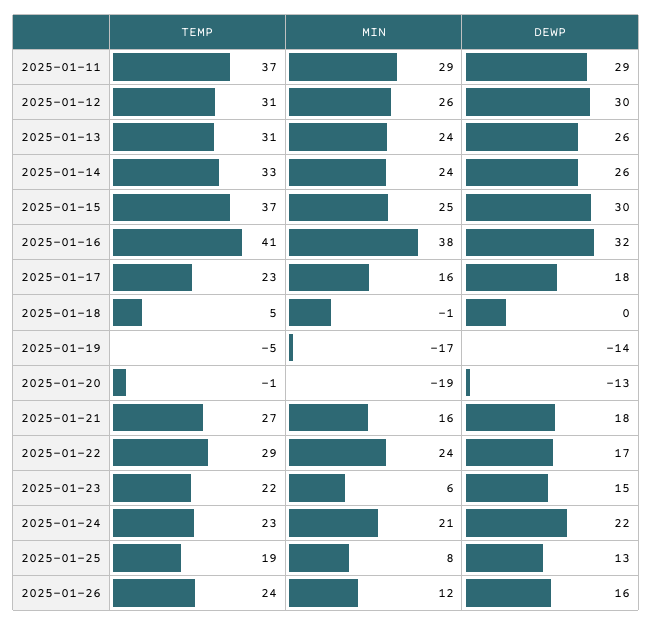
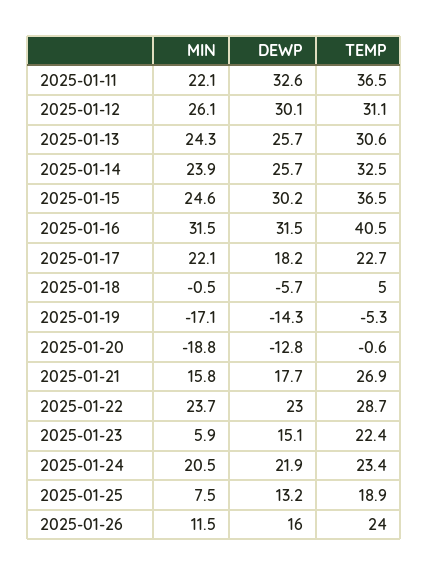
MIN, 2025-01-11: 29 -> 22.1
DEWP, 2025-01-11: 29 -> 32.6
MIN, 2025-01-16: 38 -> 31.5
MIN, 2025-01-17: 16 -> 22.1
DEWP, 2025-01-18: 0 -> -5.7
DEWP, 2025-01-22: 17 -> 23

